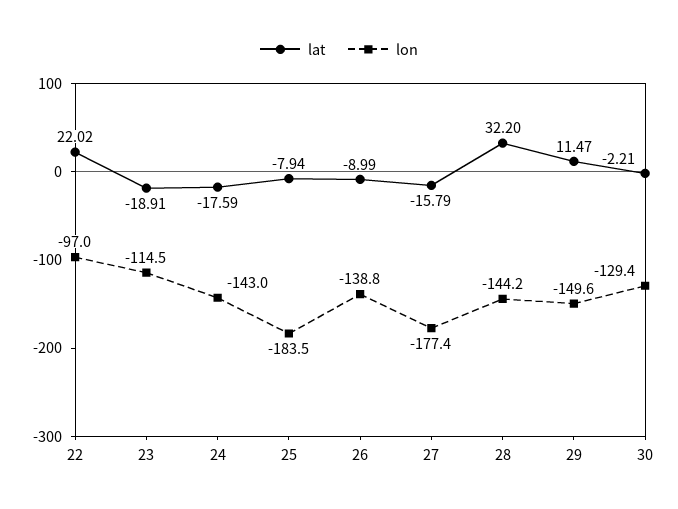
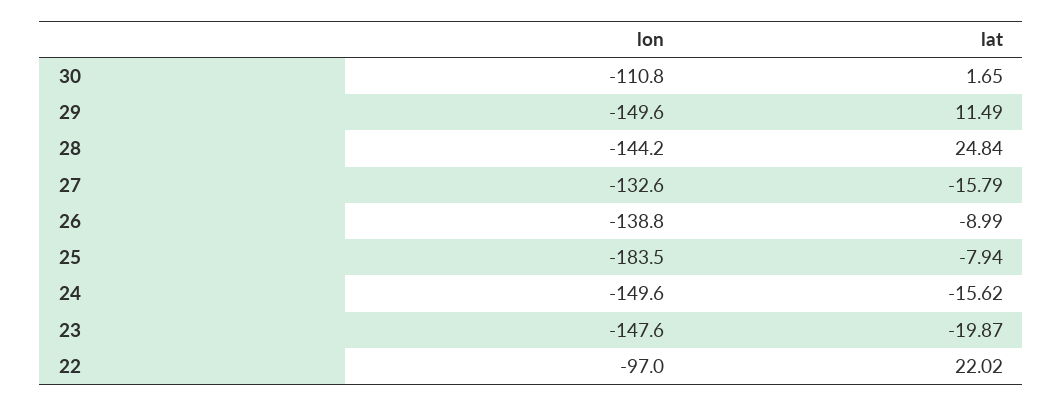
lat, 23: -18.91 -> -19.87
lon, 23: -114.5 -> -147.6
lat, 24: -17.59 -> -15.62
lon, 24: -143 -> -149.6
lon, 27: -177.4 -> -132.6
lat, 28: 32.2 -> 24.84
lat, 29: 11.47 -> 11.49
lat, 30: -2.21 -> 1.65
lon, 30: -129.4 -> -110.8

